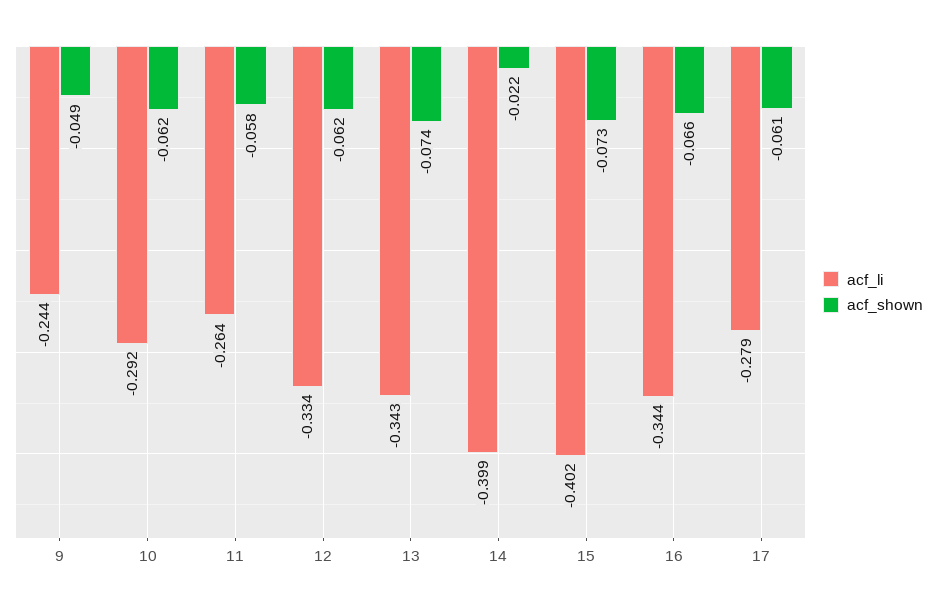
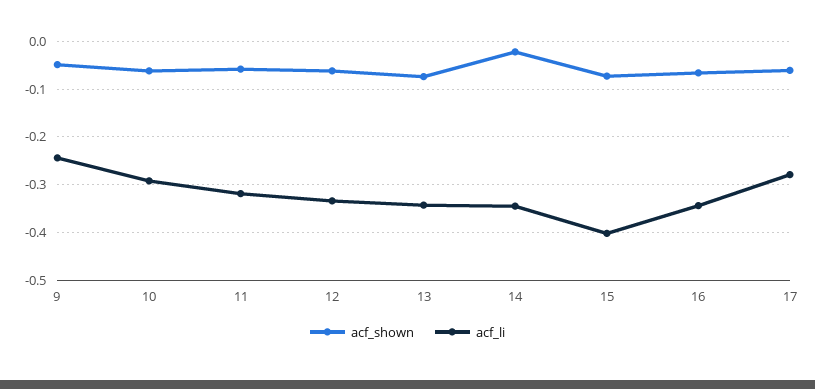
acf_li, 11: -0.264 -> -0.32
acf_li, 14: -0.399 -> -0.34

